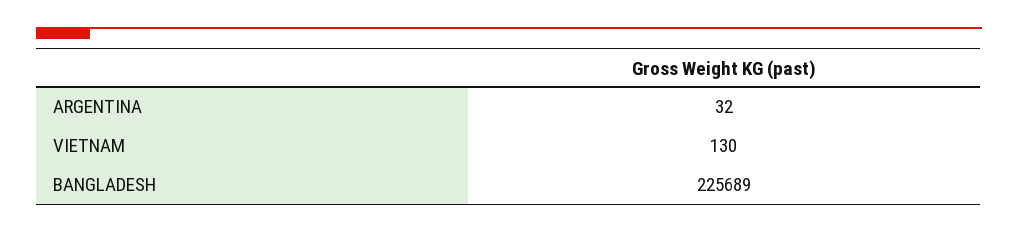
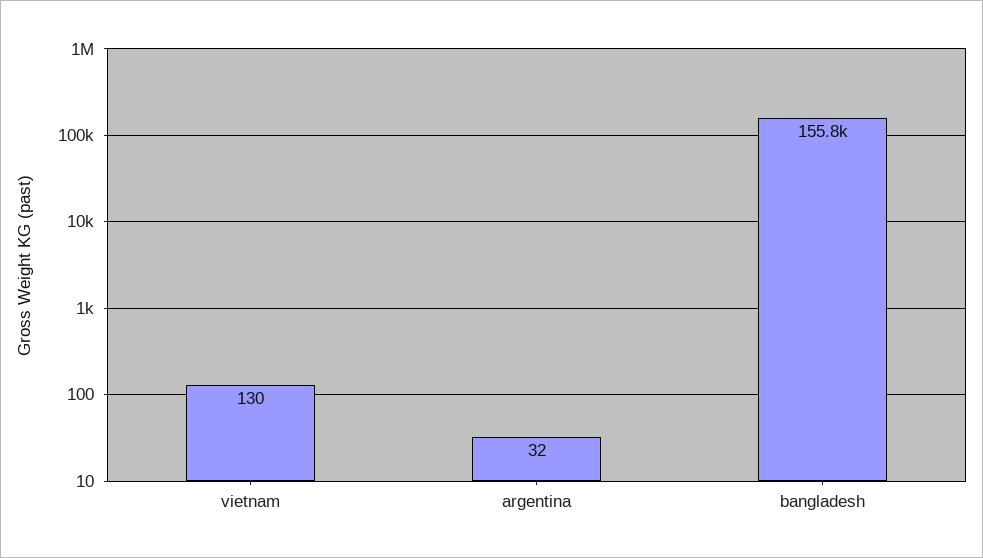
BANGLADESH: 225689 -> 155800

